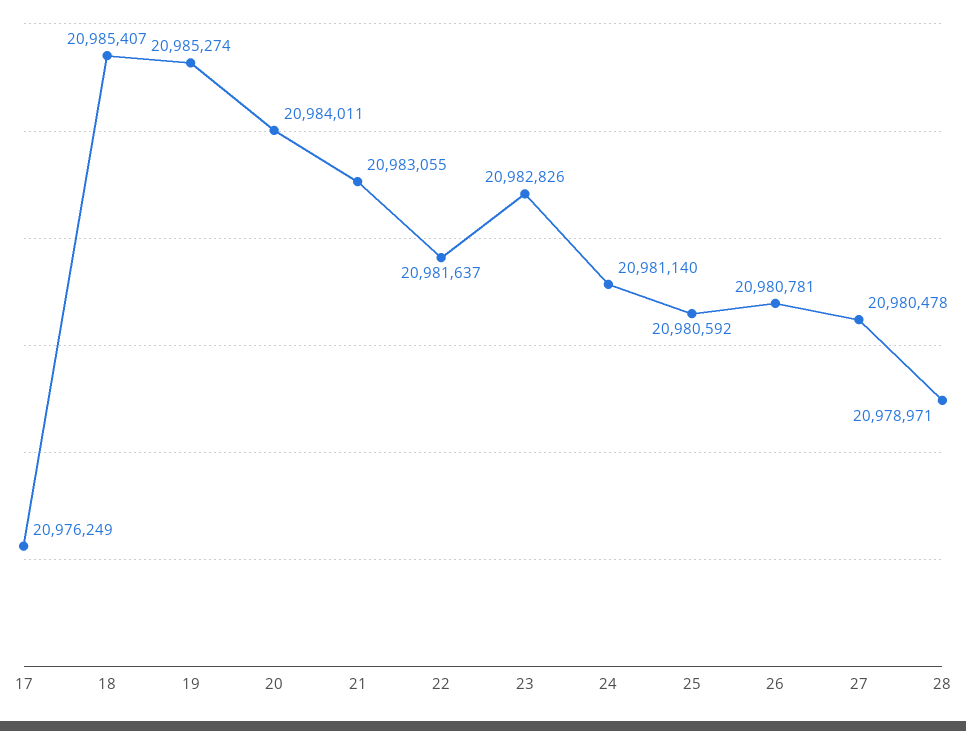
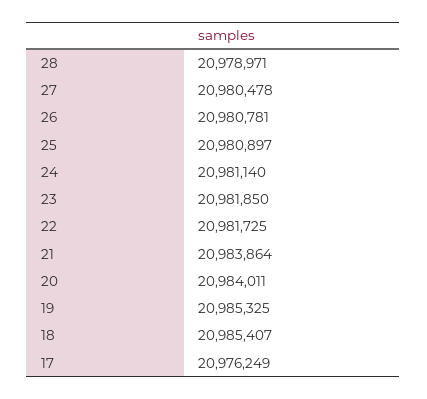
19: 20985274 -> 20985325
21: 20983055 -> 20983864
22: 20981637 -> 20981725
23: 20982826 -> 20981850
25: 20980592 -> 20980897

